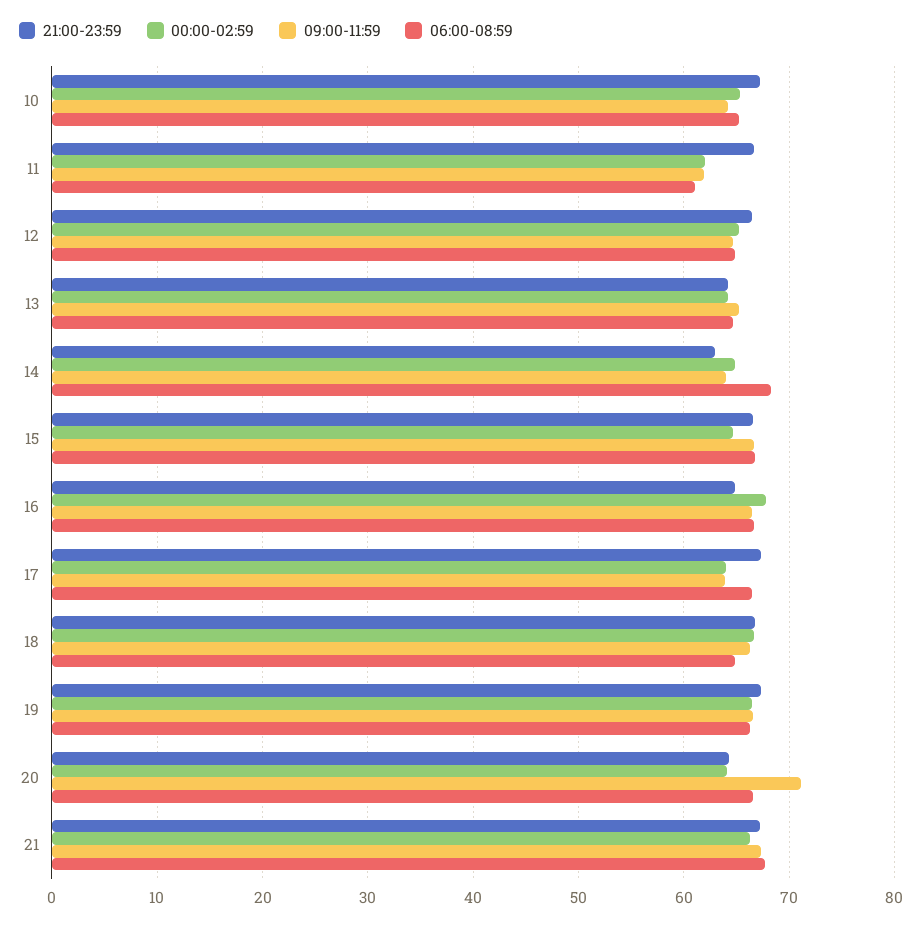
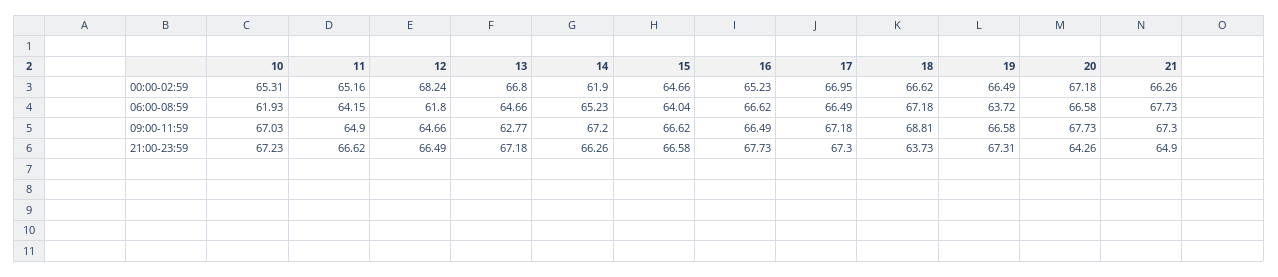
09:00-11:59, 10: 64 -> 67.03
06:00-08:59, 10: 65 -> 61.93
00:00-02:59, 11: 62 -> 65.16
09:00-11:59, 11: 62 -> 64.9
06:00-08:59, 11: 61 -> 64.15
00:00-02:59, 12: 65 -> 68.24
06:00-08:59, 12: 65 -> 61.8
21:00-23:59, 13: 64 -> 67.18
00:00-02:59, 13: 64 -> 66.8
09:00-11:59, 13: 65 -> 62.77
21:00-23:59, 14: 63 -> 66.26
00:00-02:59, 14: 65 -> 61.9
09:00-11:59, 14: 64 -> 67.2
06:00-08:59, 14: 68 -> 65.23
06:00-08:59, 15: 67 -> 64.04
21:00-23:59, 16: 65 -> 67.73
00:00-02:59, 16: 68 -> 65.23
00:00-02:59, 17: 64 -> 66.95
09:00-11:59, 17: 64 -> 67.18
21:00-23:59, 18: 67 -> 63.73
09:00-11:59, 18: 66 -> 68.81
06:00-08:59, 18: 65 -> 67.18
06:00-08:59, 19: 66 -> 63.72
00:00-02:59, 20: 64 -> 67.18
09:00-11:59, 20: 71 -> 67.73
21:00-23:59, 21: 67 -> 64.9

